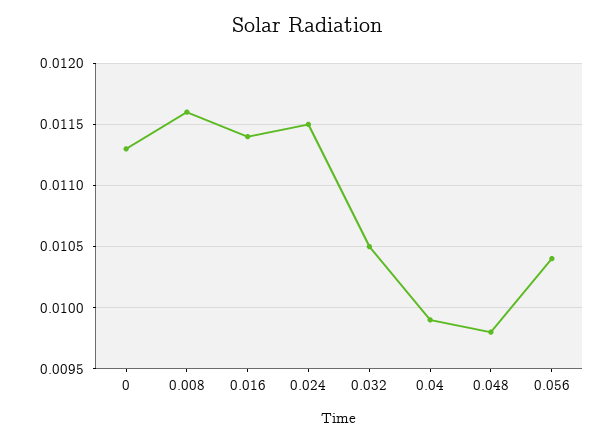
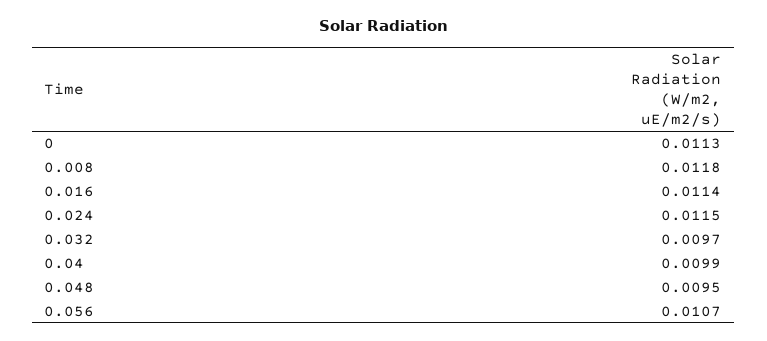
0.008: 0.0116 -> 0.0118
0.032: 0.0105 -> 0.0097
0.048: 0.0098 -> 0.0095
0.056: 0.0104 -> 0.0107

